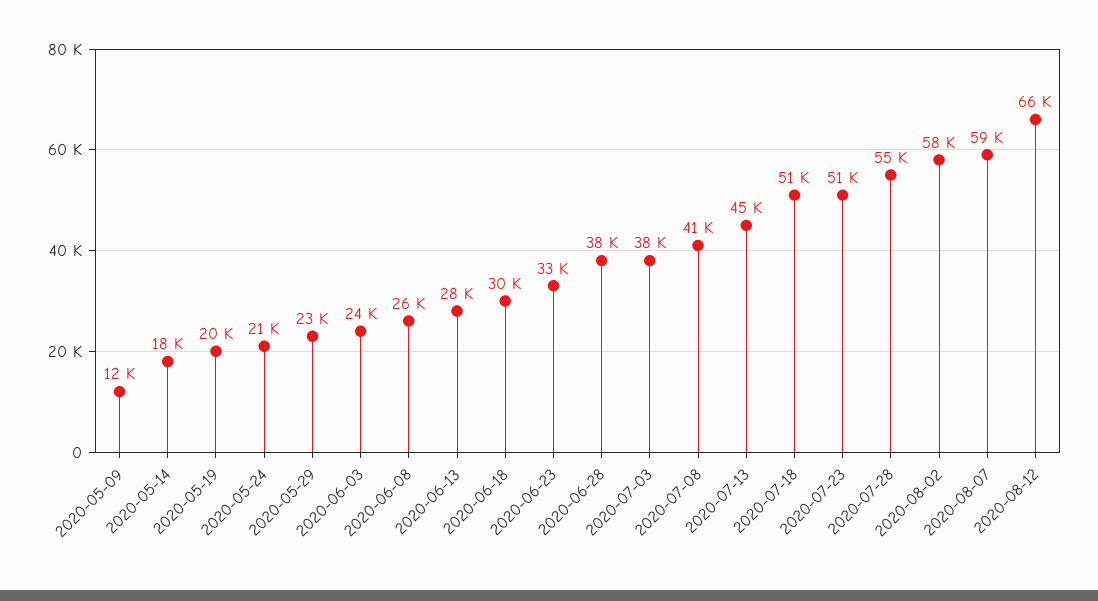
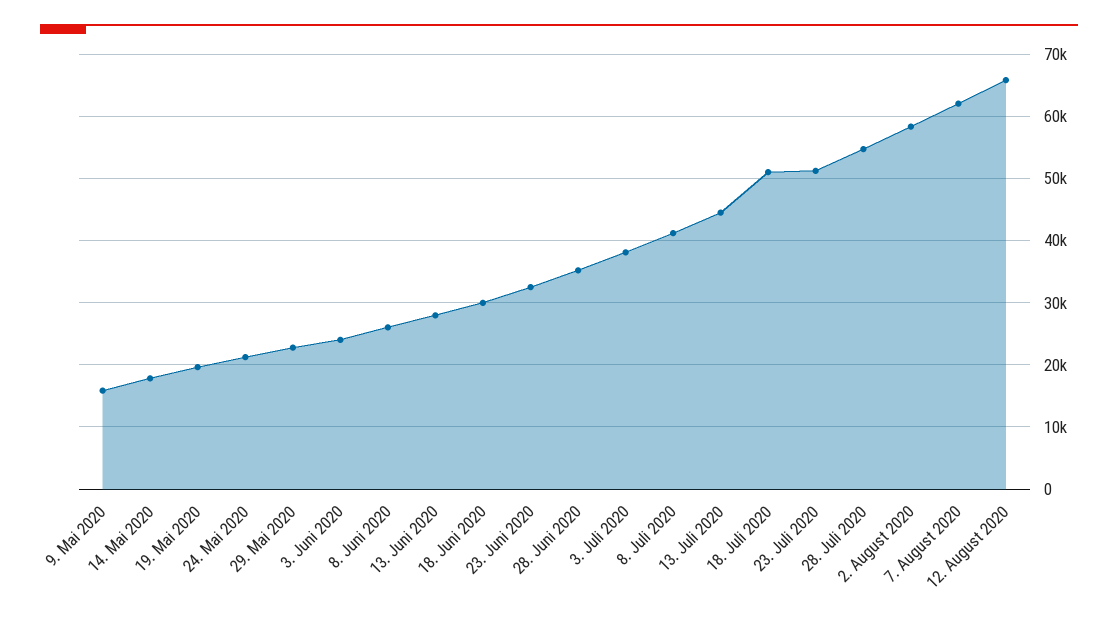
2020-05-09: 12000 -> 16000
2020-06-28: 38000 -> 35000
2020-08-07: 59000 -> 62000

